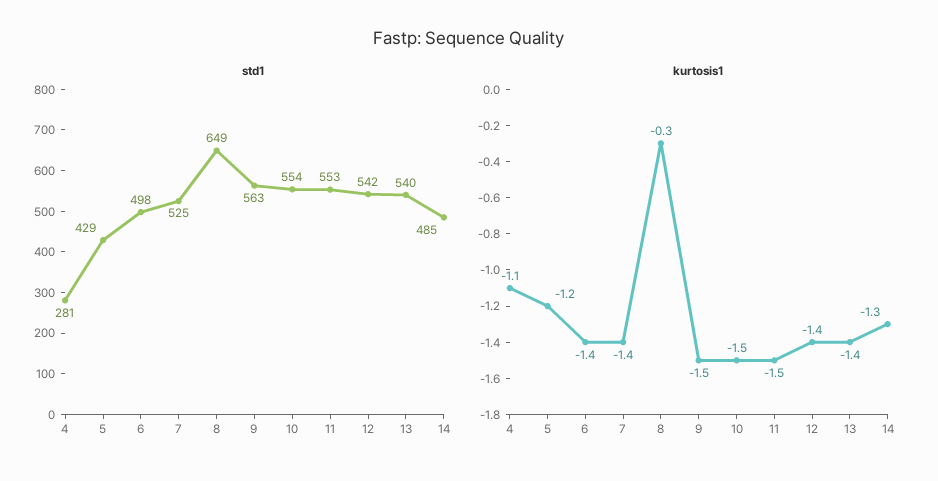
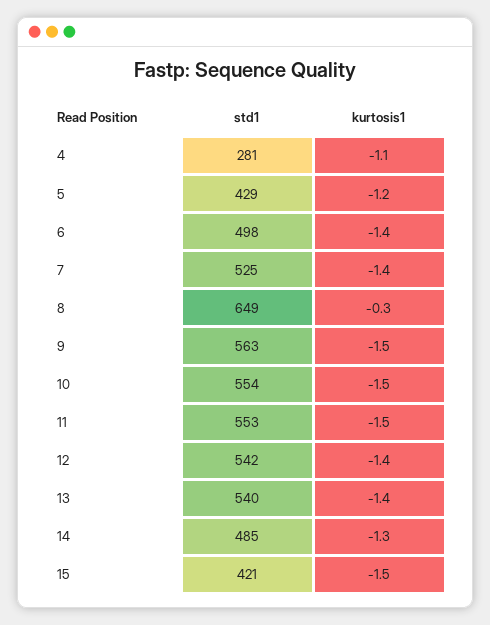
std1, 15: none -> 421
kurtosis1, 15: none -> -1.5

